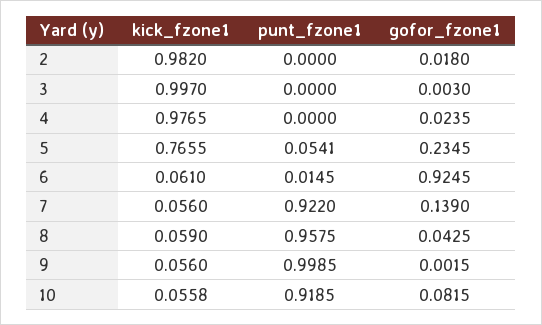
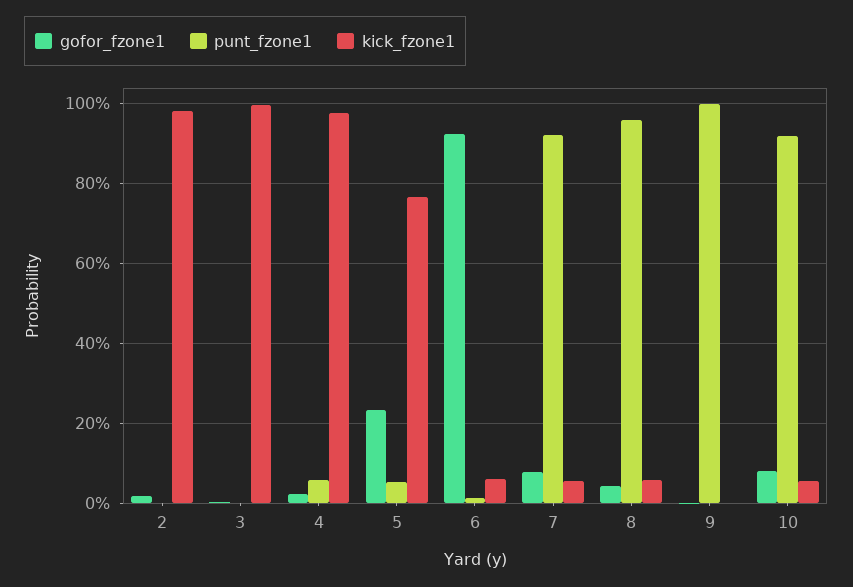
punt_fzone1, 4: 0 -> 0.06
gofor_fzone1, 7: 0.139 -> 0.08
kick_fzone1, 9: 0.056 -> 0

